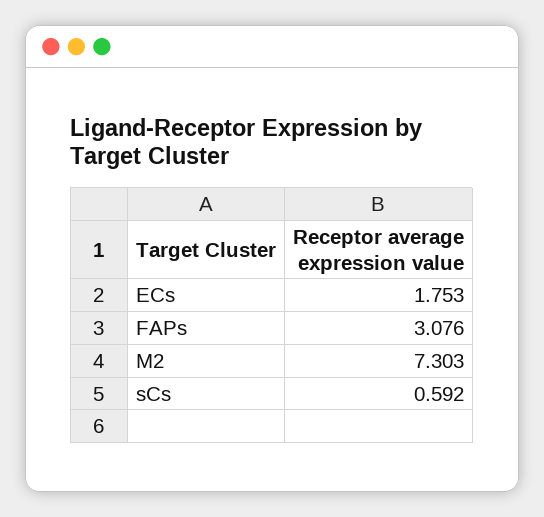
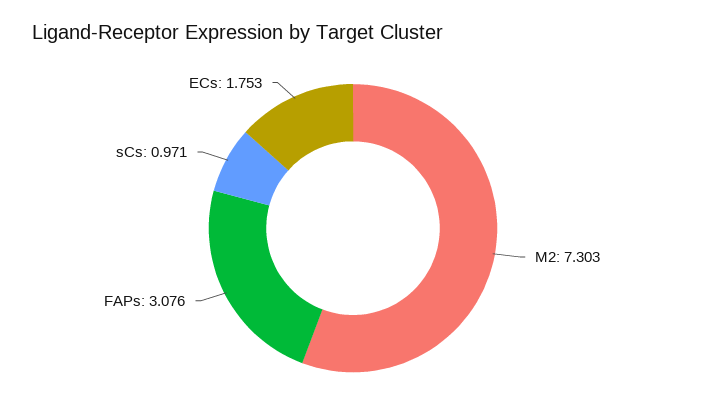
sCs: 0.592 -> 0.971

